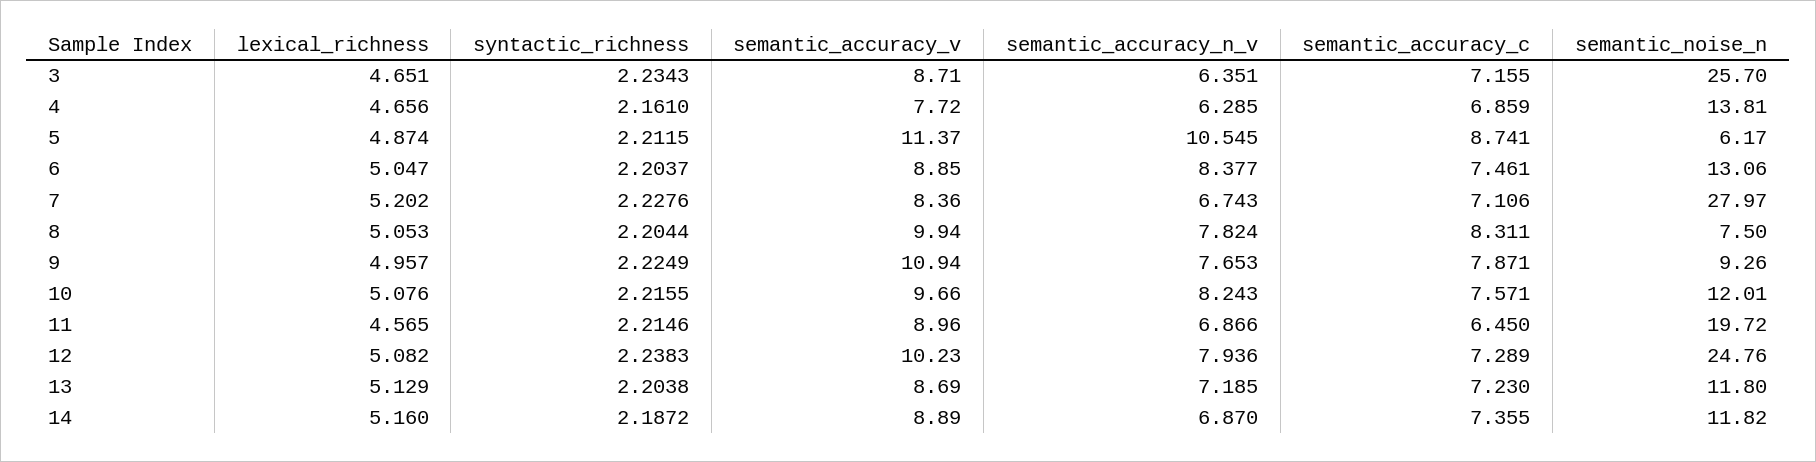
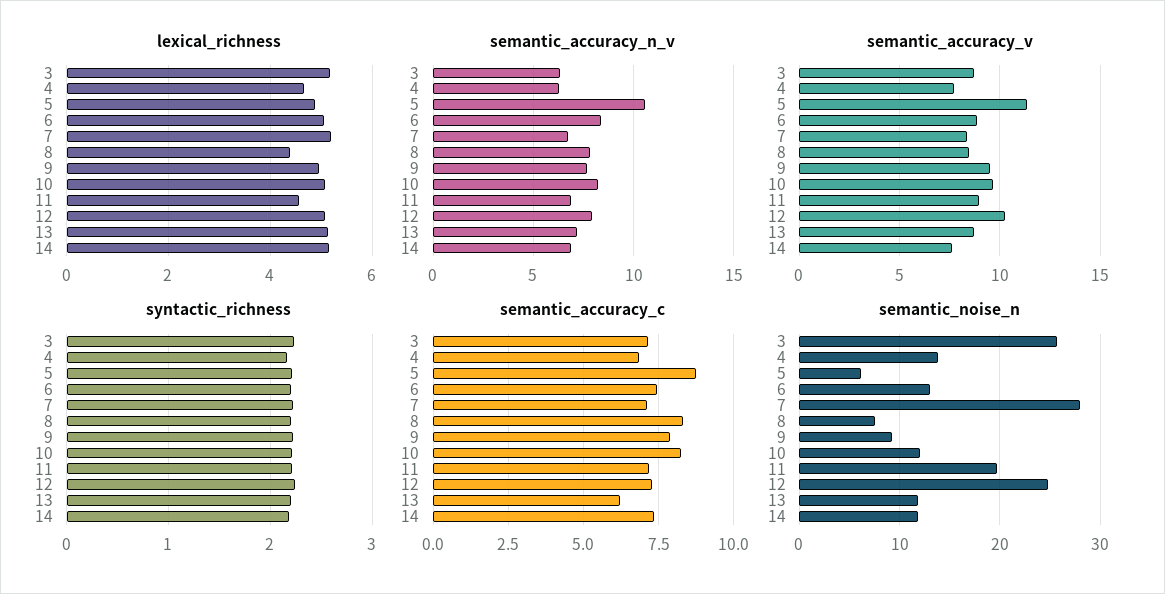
lexical_richness, 3: 4.651 -> 5.2
lexical_richness, 8: 5.053 -> 4.4
semantic_accuracy_v, 8: 9.94 -> 8.5
semantic_accuracy_v, 9: 10.94 -> 9.5
semantic_accuracy_c, 10: 7.571 -> 8.25
semantic_accuracy_c, 11: 6.45 -> 7.25
semantic_accuracy_c, 13: 7.23 -> 6.25
semantic_accuracy_v, 14: 8.89 -> 7.5

